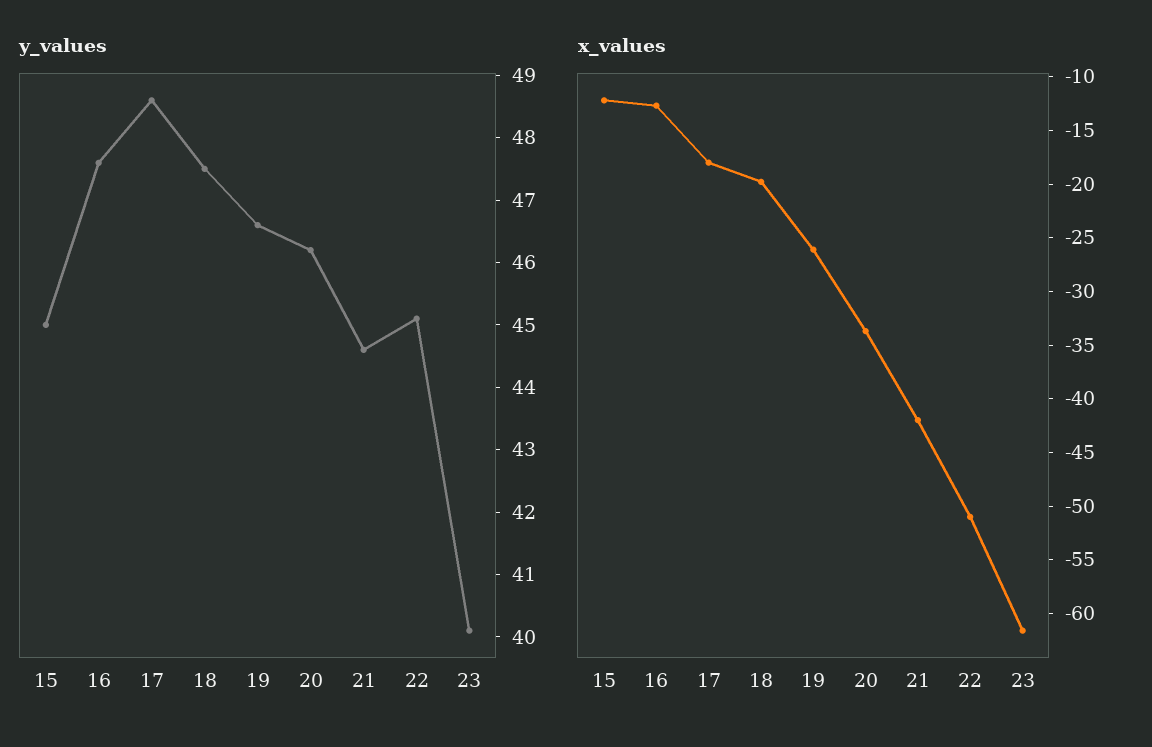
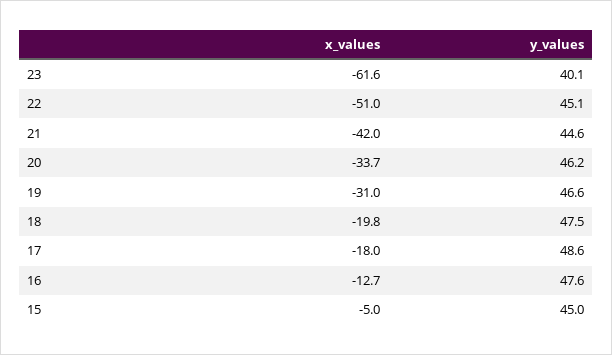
x_values, 15: -12 -> -5
x_values, 19: -26 -> -31

